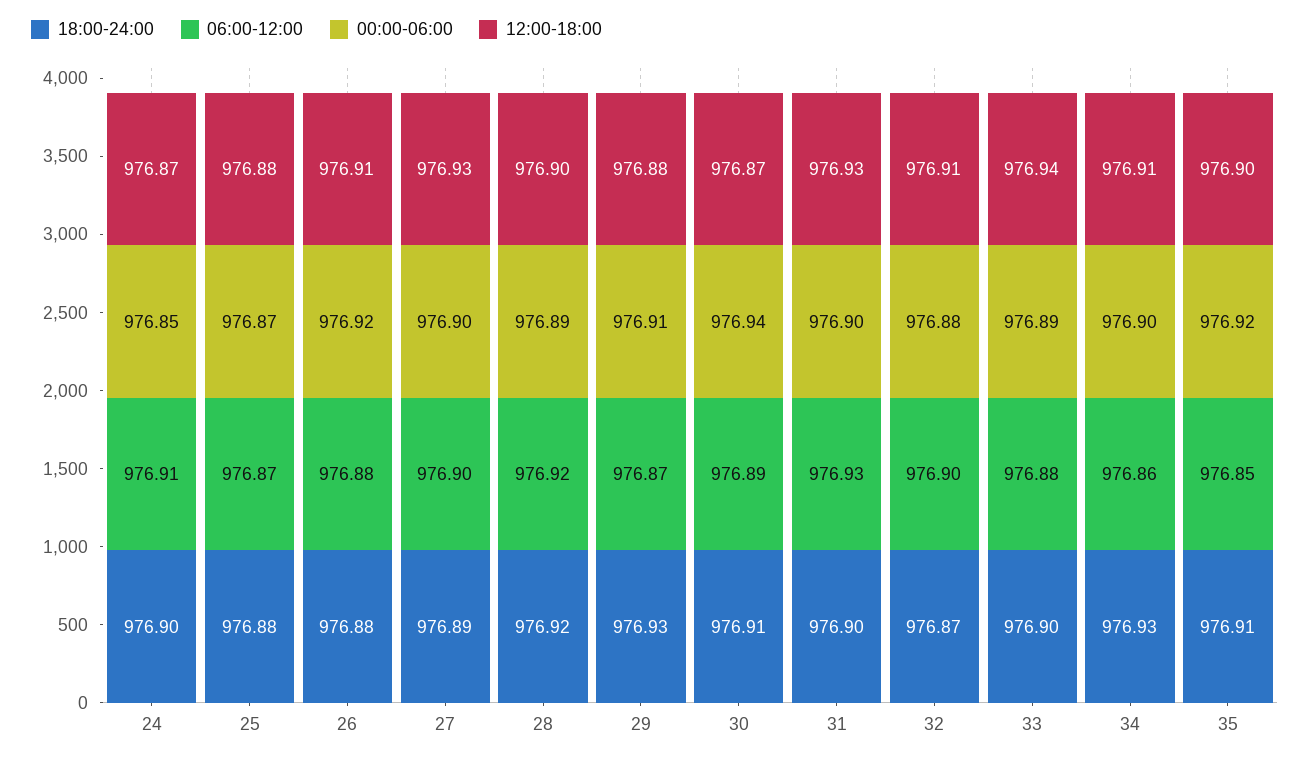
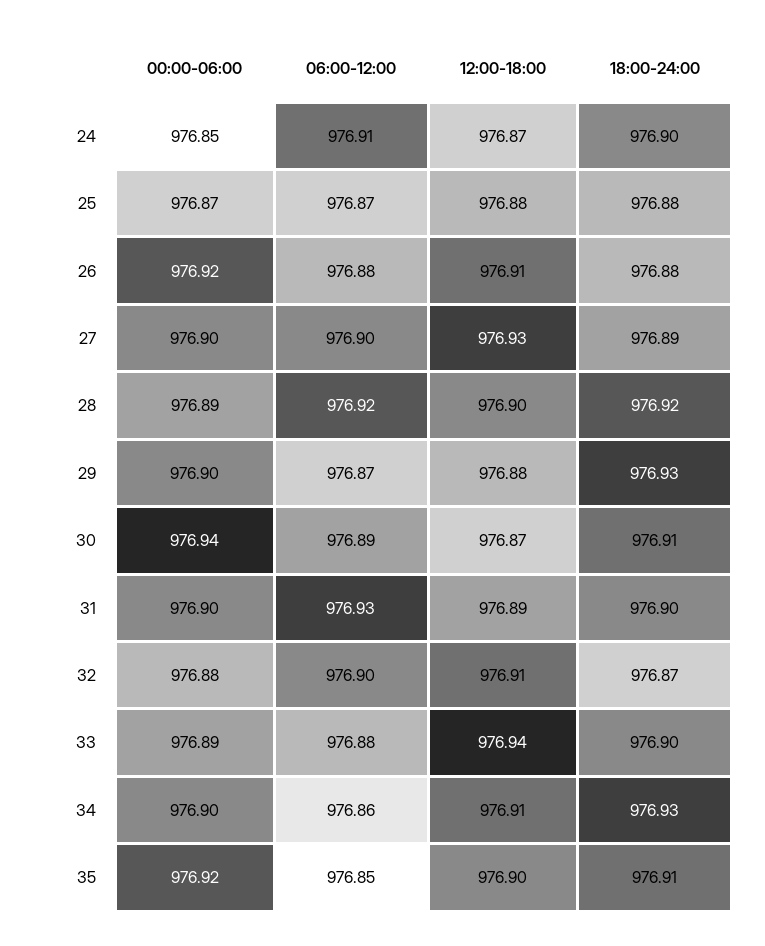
00:00-06:00, 29: 976.91 -> 976.9
12:00-18:00, 31: 976.93 -> 976.89

